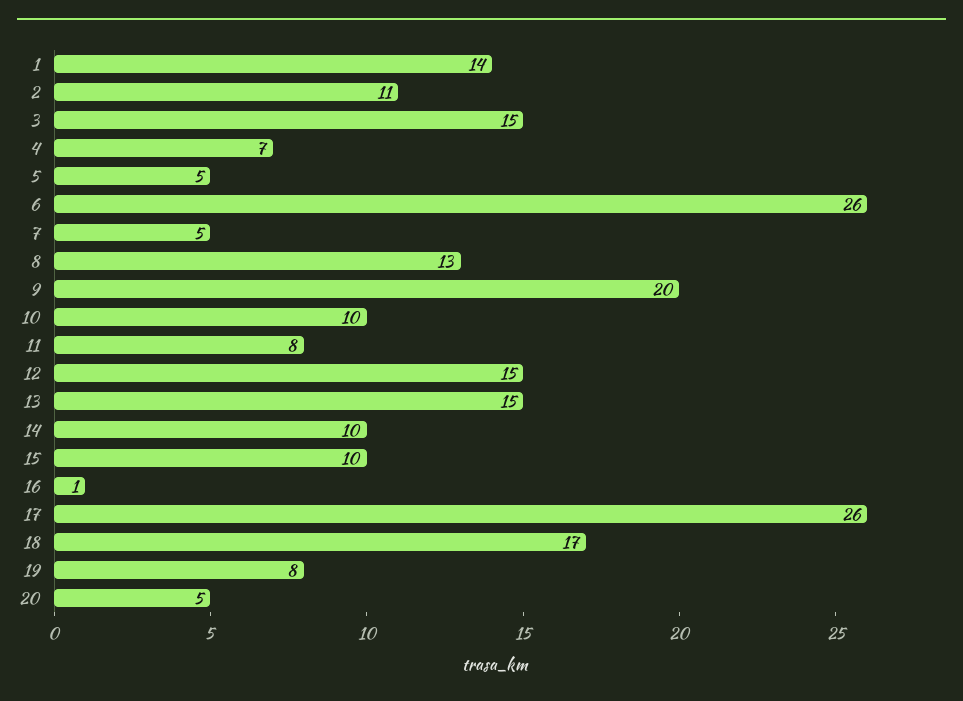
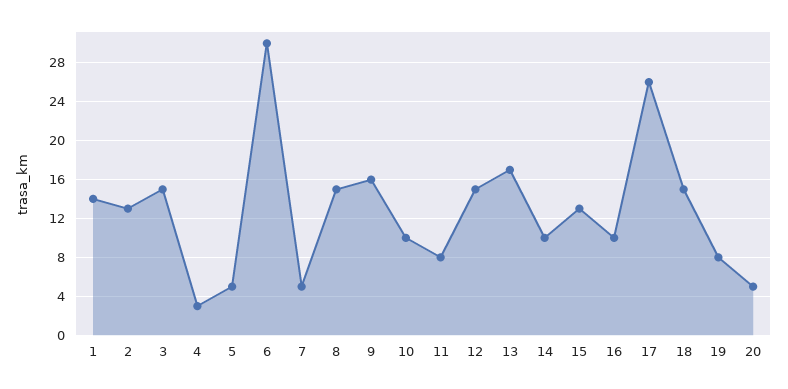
2: 11 -> 13
4: 7 -> 3
6: 26 -> 30
8: 13 -> 15
9: 20 -> 16
13: 15 -> 17
15: 10 -> 13
16: 1 -> 10
18: 17 -> 15

